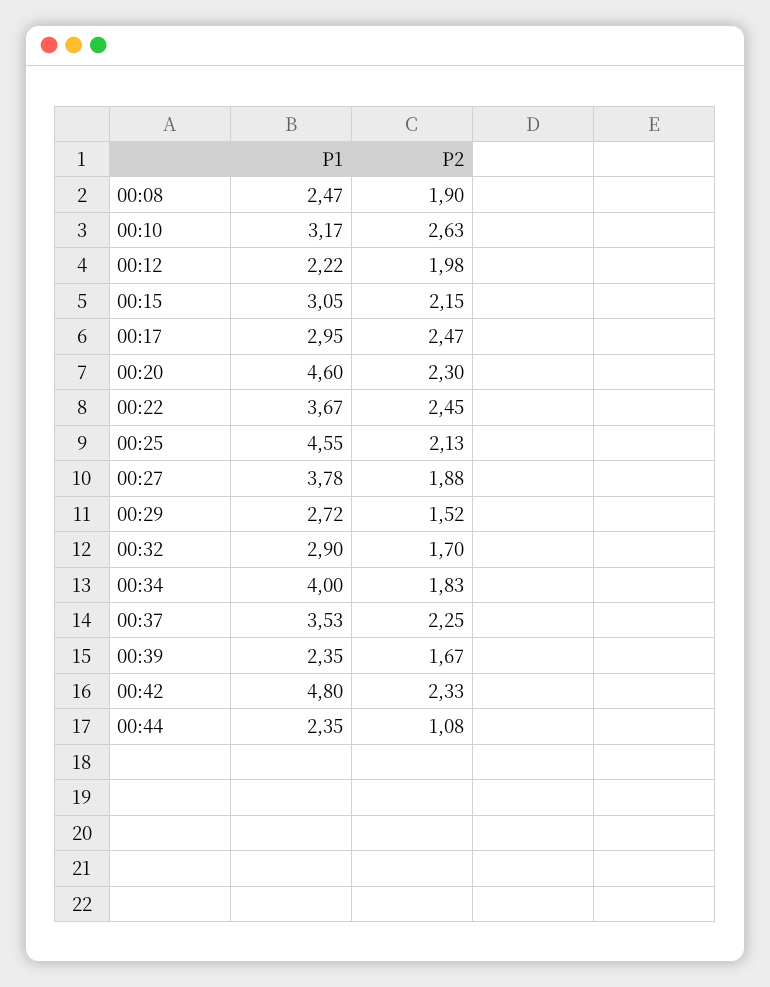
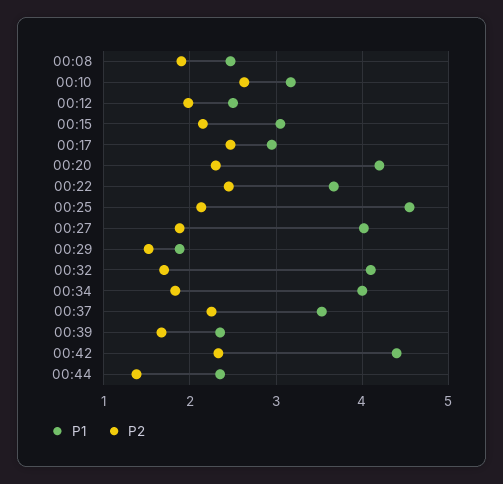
P1, 00:12: 2.22 -> 2.5
P1, 00:20: 4.6 -> 4.2
P1, 00:27: 3.78 -> 4
P1, 00:29: 2.72 -> 1.9
P1, 00:32: 2.9 -> 4.1
P1, 00:42: 4.8 -> 4.4
P2, 00:44: 1.08 -> 1.4

